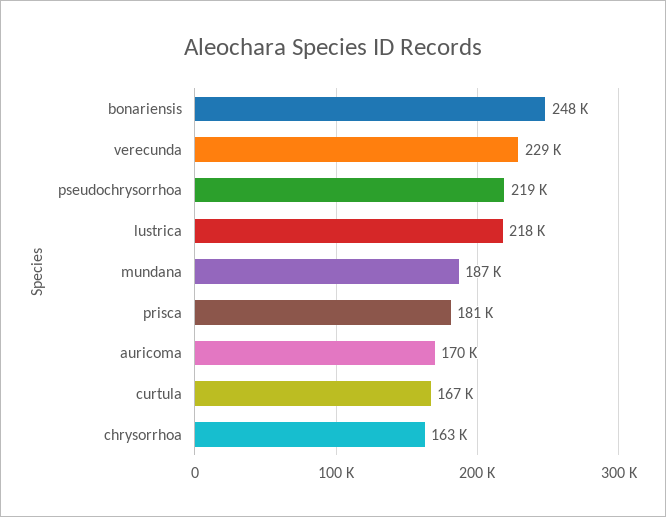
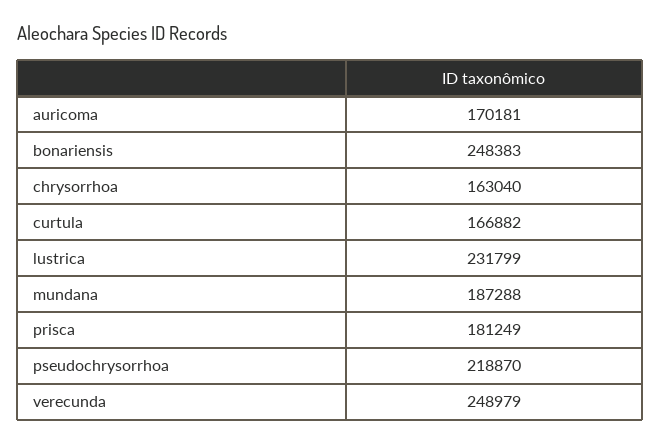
verecunda: 229000 -> 248979
lustrica: 218000 -> 231799

